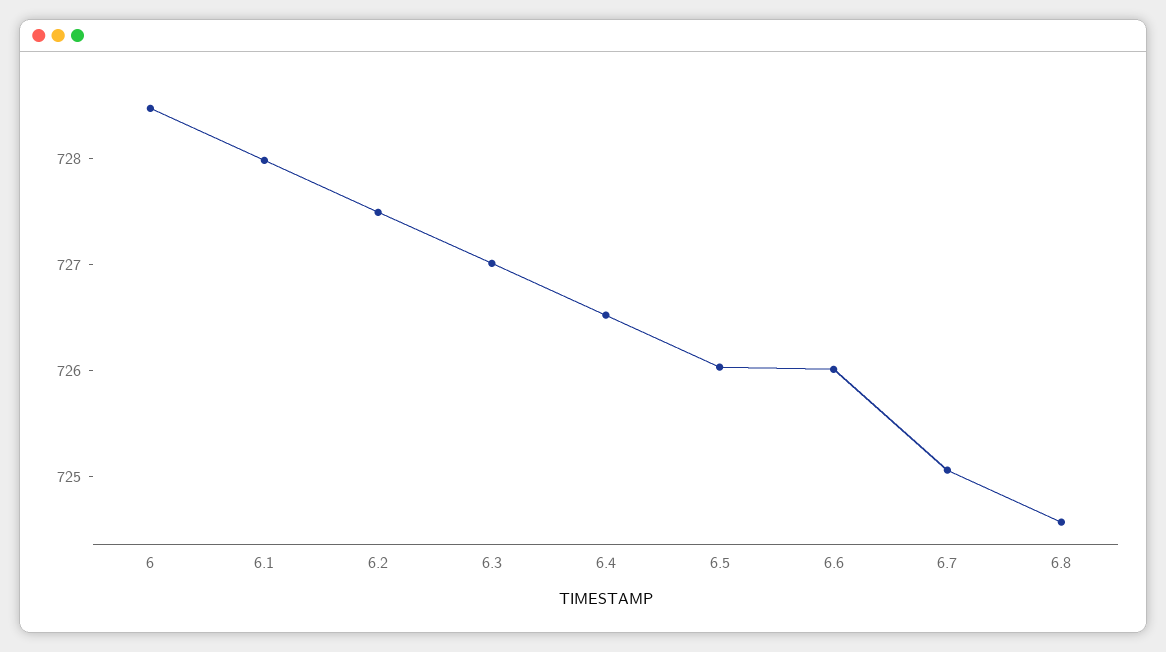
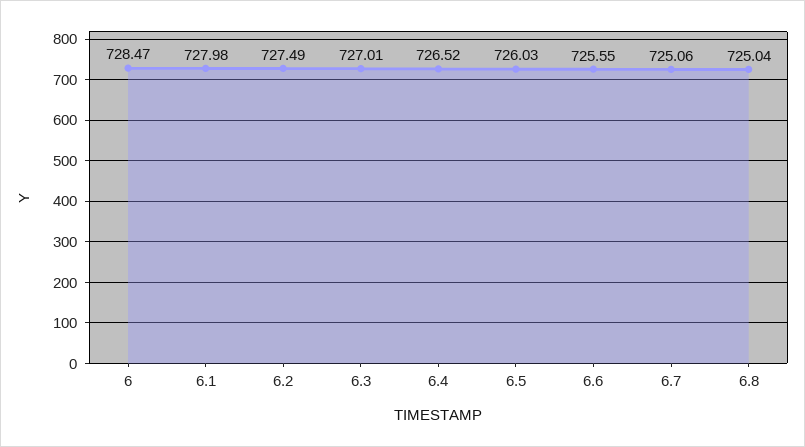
6.6: 726 -> 725.55
6.8: 724.6 -> 725.04

